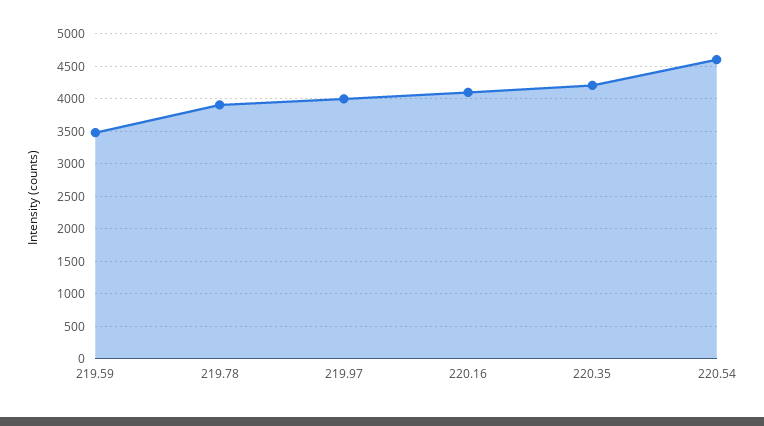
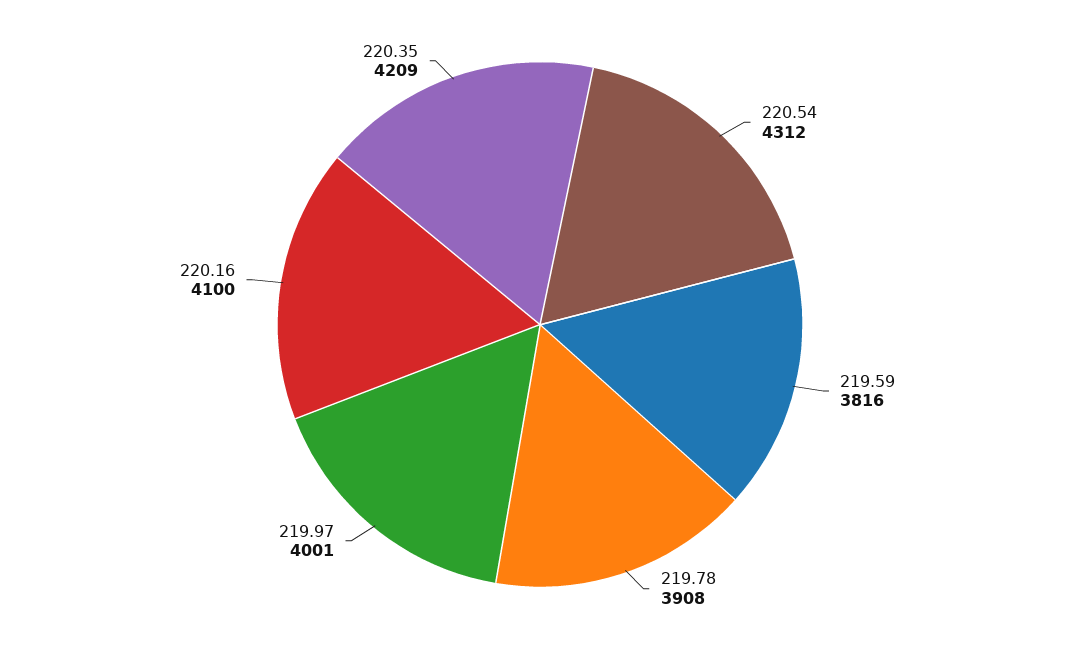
219.59: 3500 -> 3816
220.54: 4600 -> 4312

